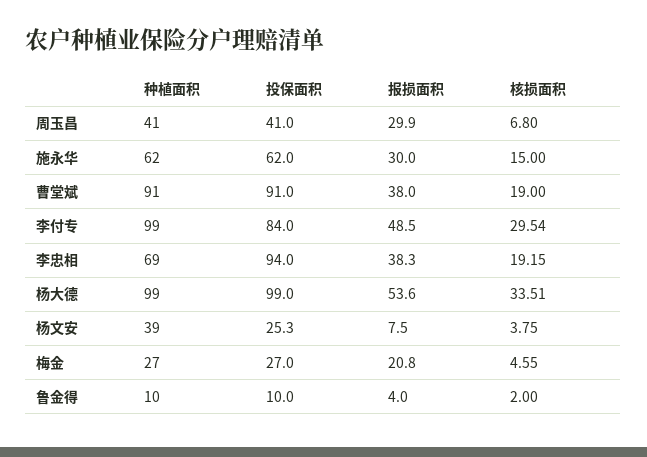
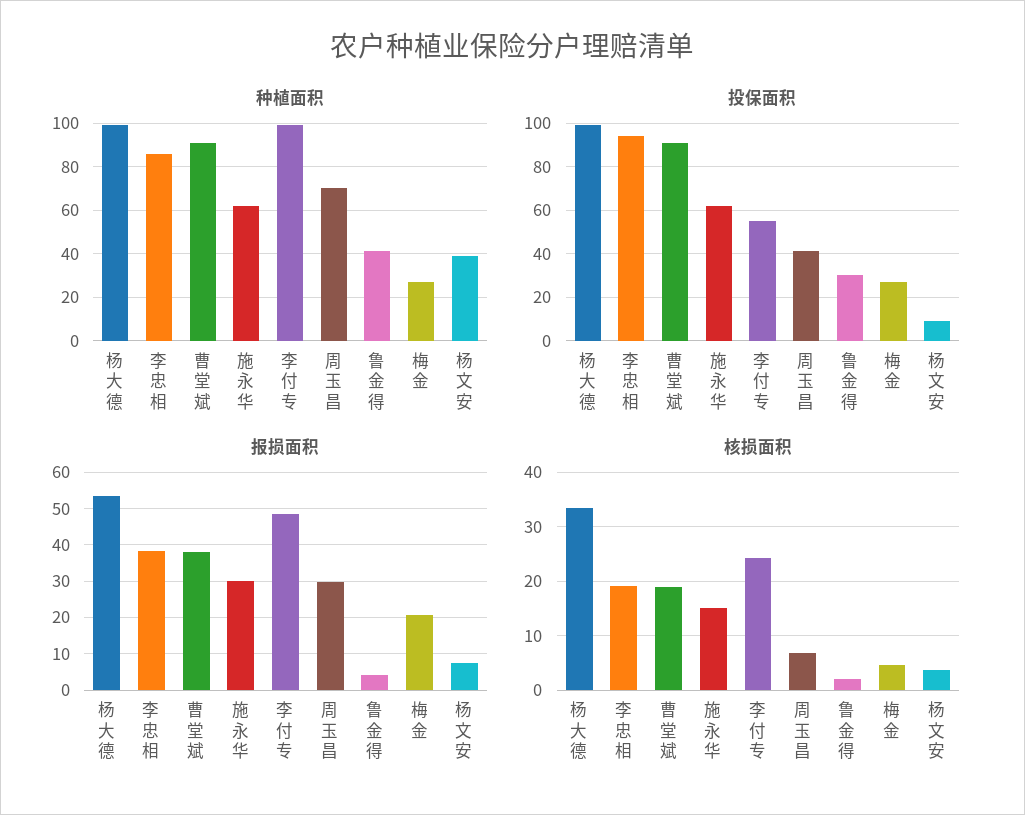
种植面积, 周玉昌: 41 -> 70
投保面积, 李付专: 84 -> 55
核损面积, 李付专: 29.54 -> 24
种植面积, 李忠相: 69 -> 85
投保面积, 杨文安: 25.3 -> 10
种植面积, 鲁金得: 10 -> 40
投保面积, 鲁金得: 10 -> 30

